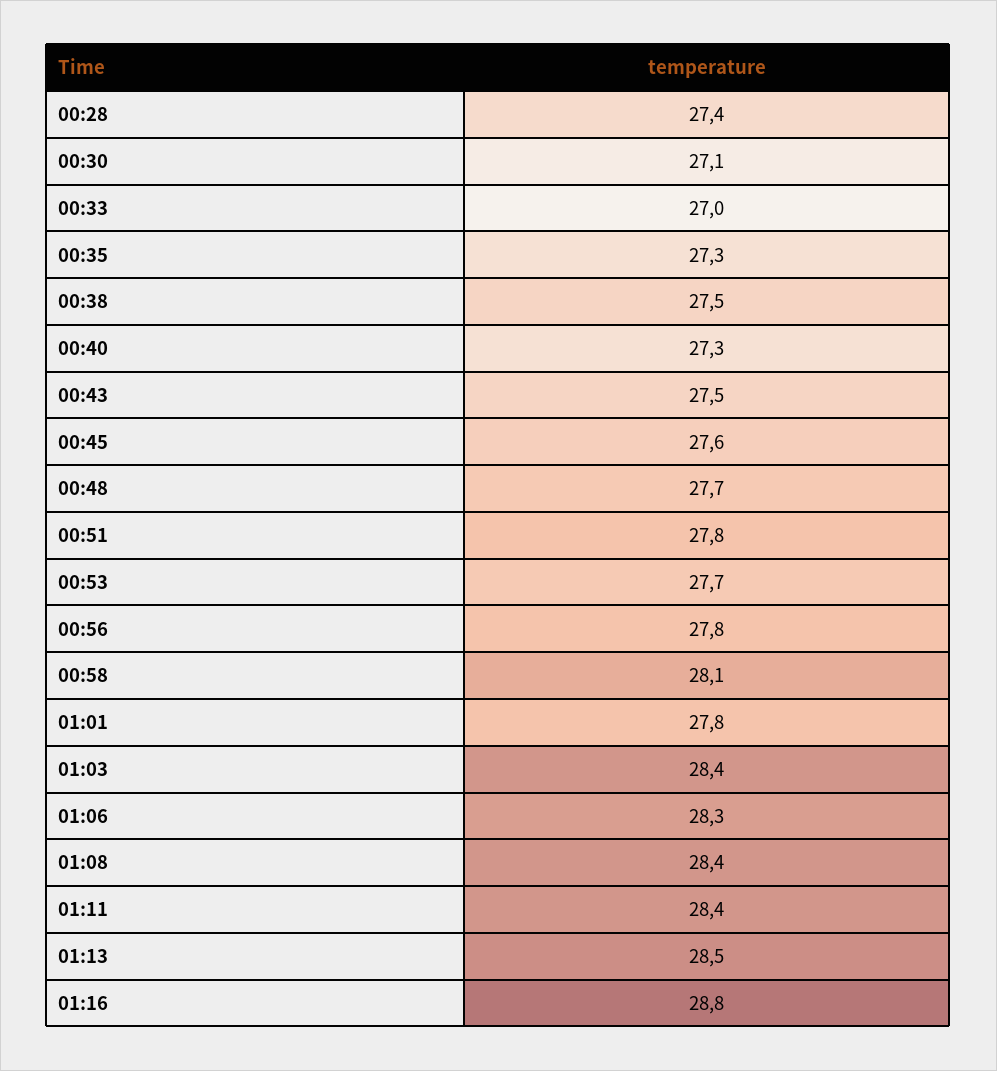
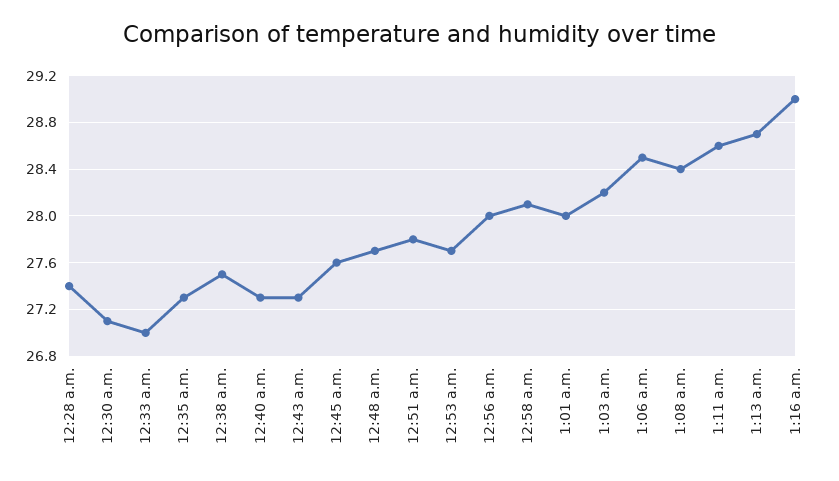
00:43: 27.5 -> 27.3
00:56: 27.8 -> 28
01:01: 27.8 -> 28
01:03: 28.4 -> 28.2
01:06: 28.3 -> 28.5
01:11: 28.4 -> 28.6
01:13: 28.5 -> 28.7
01:16: 28.8 -> 29

